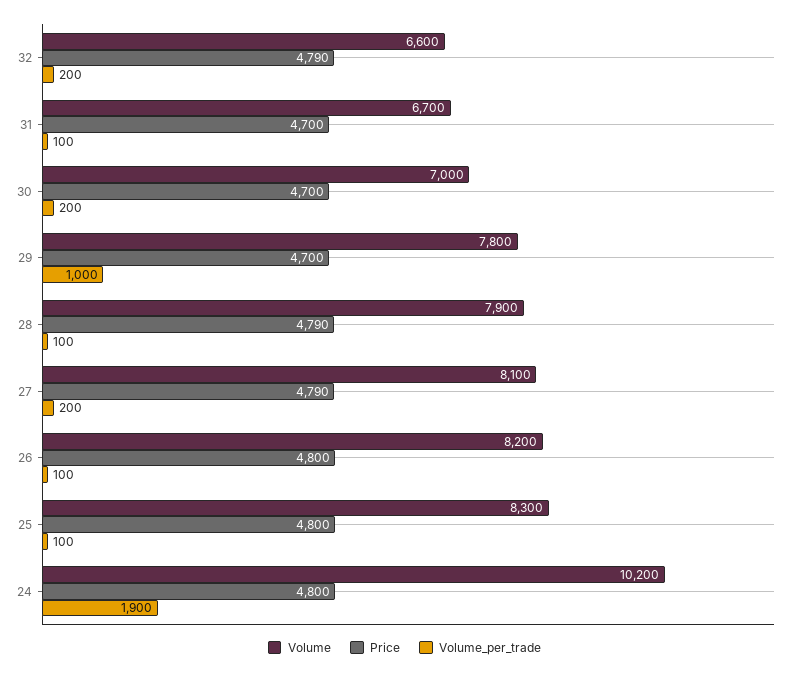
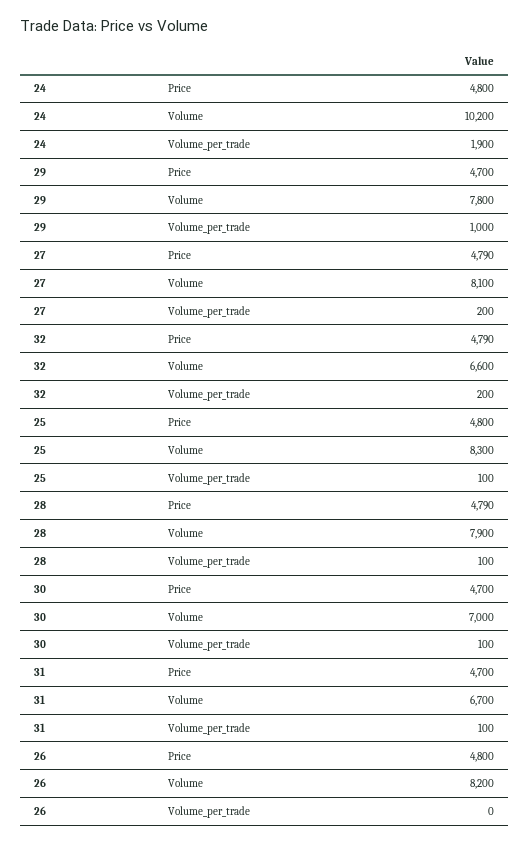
Volume_per_trade, 30: 200 -> 100
Volume_per_trade, 26: 100 -> 0

